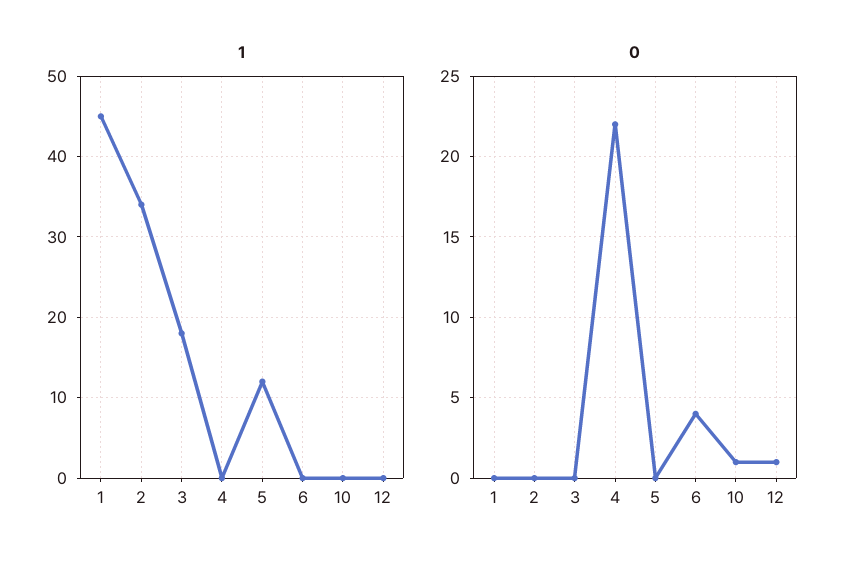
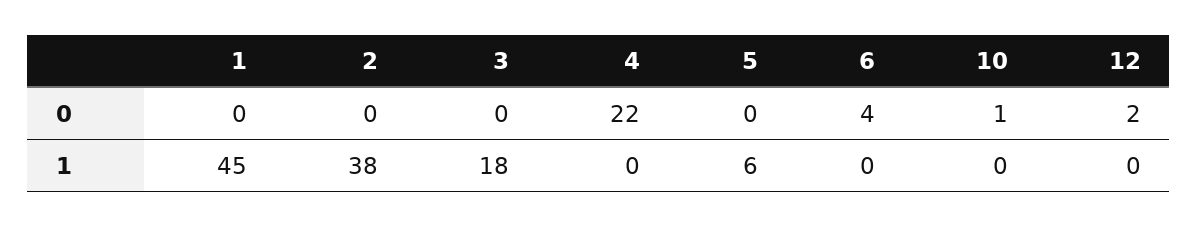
1, 2: 34 -> 38
1, 5: 12 -> 6
0, 12: 1 -> 2

